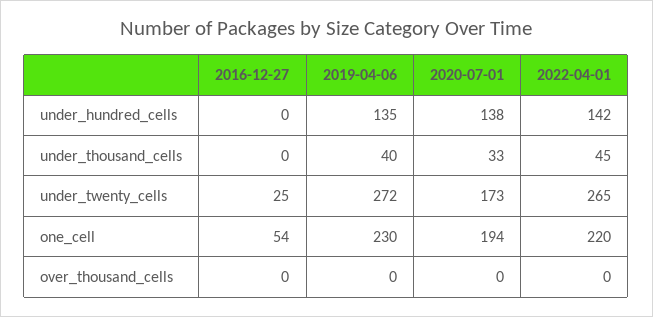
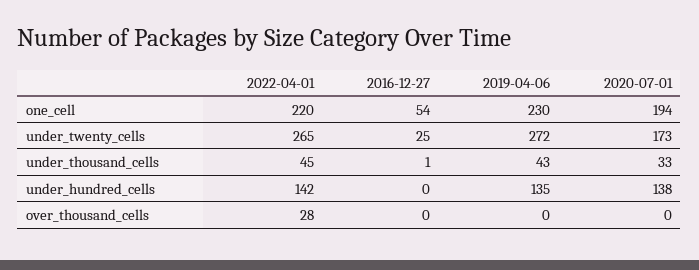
2016-12-27, under_thousand_cells: 0 -> 1
2019-04-06, under_thousand_cells: 40 -> 43
2022-04-01, over_thousand_cells: 0 -> 28

